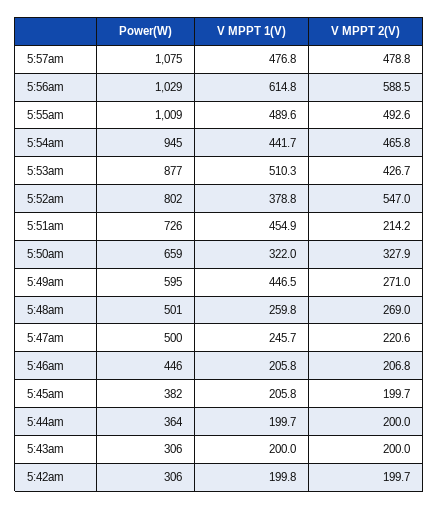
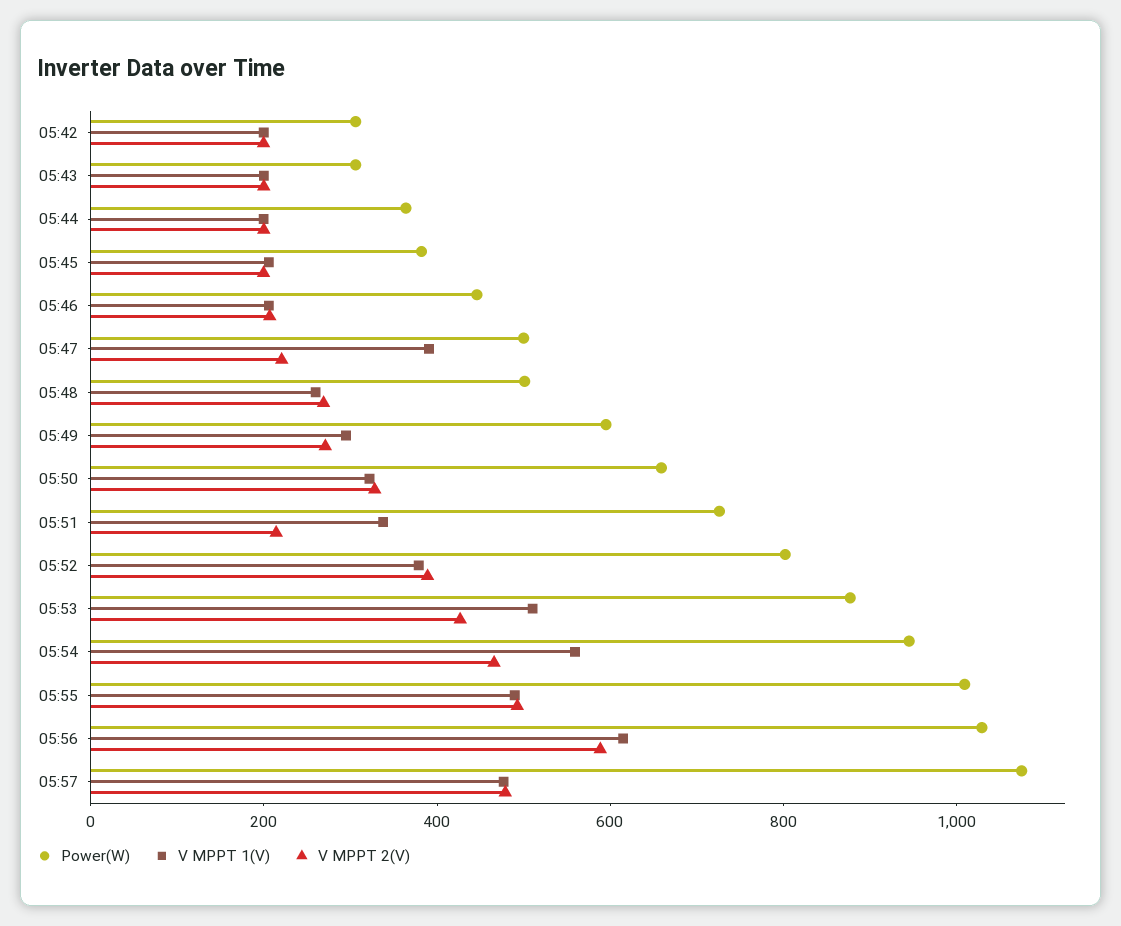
V MPPT 1(V), 5:54am: 441.7 -> 550
V MPPT 2(V), 5:52am: 547 -> 400
V MPPT 1(V), 5:51am: 454.9 -> 350
V MPPT 1(V), 5:49am: 446.5 -> 300
V MPPT 1(V), 5:47am: 245.7 -> 400

